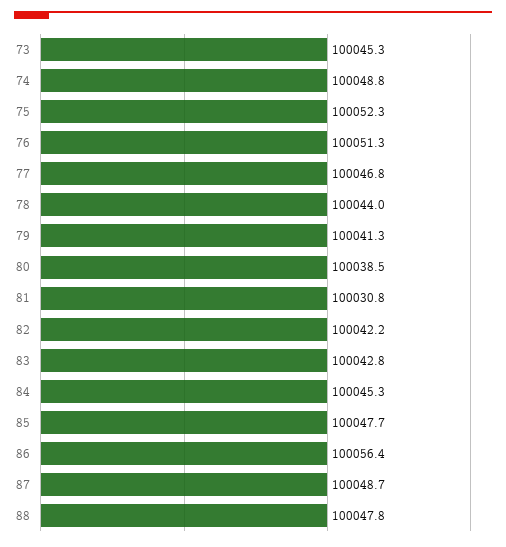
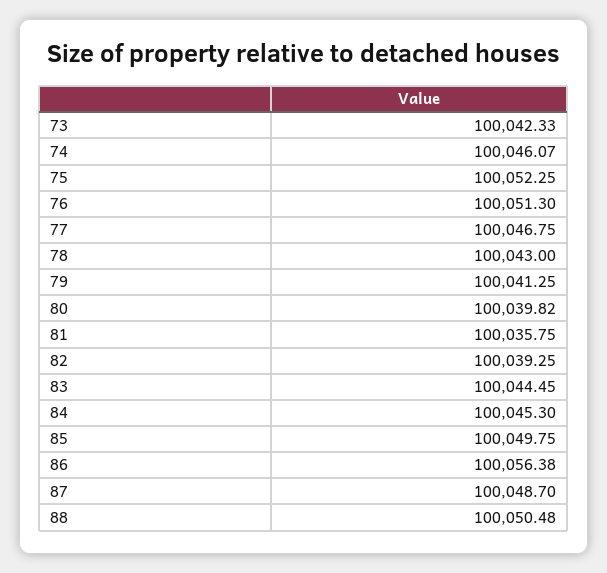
73: 100045.3 -> 100042.33
74: 100048.8 -> 100046.07
78: 100044 -> 100043
80: 100038.5 -> 100039.82
81: 100030.8 -> 100035.75
82: 100042.2 -> 100039.25
83: 100042.8 -> 100044.45
85: 100047.7 -> 100049.75
88: 100047.8 -> 100050.48

